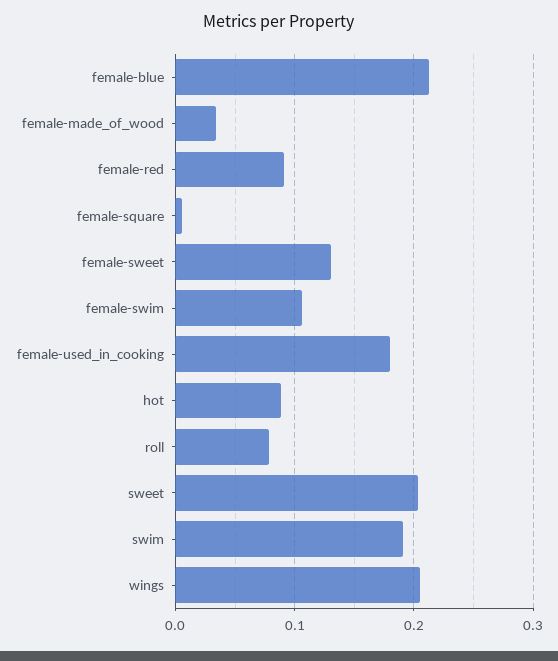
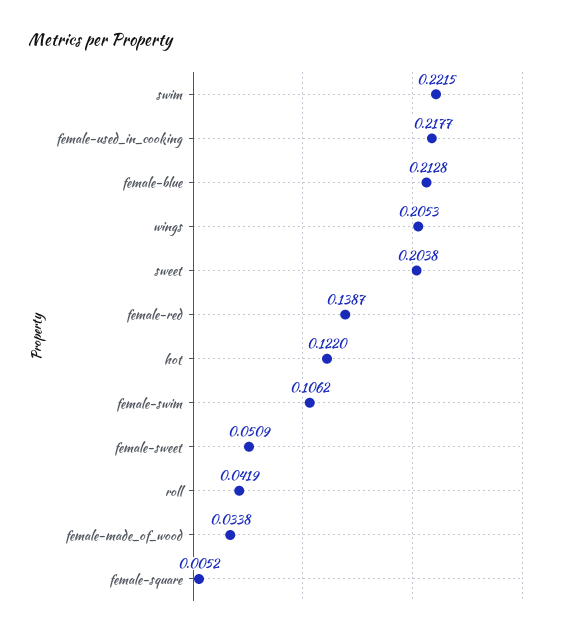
female-red: 0.09 -> 0.1387
female-sweet: 0.13 -> 0.0509
female-used_in_cooking: 0.18 -> 0.2177
hot: 0.09 -> 0.122
roll: 0.08 -> 0.0419
swim: 0.19 -> 0.2215

